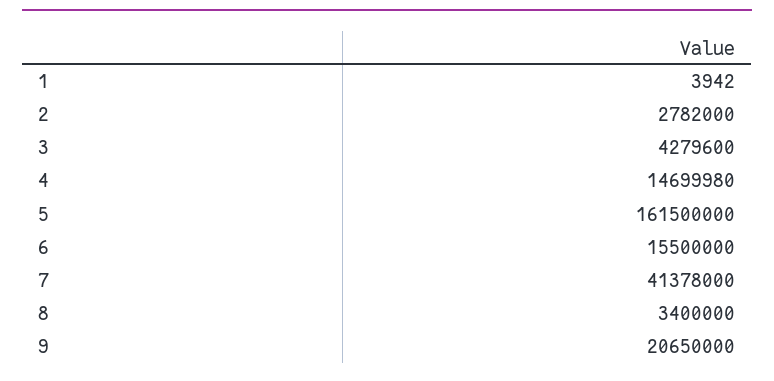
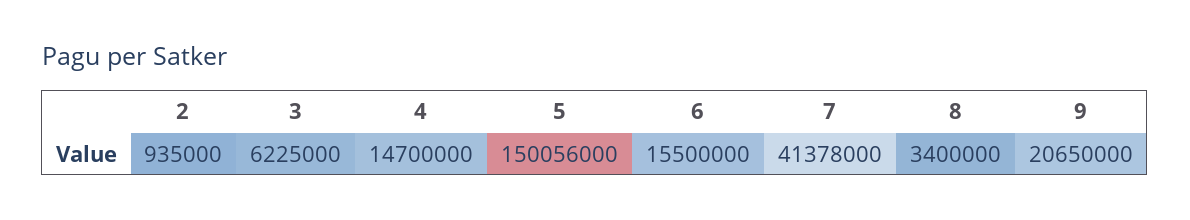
1: 3942 -> none
2: 2782000 -> 935000
3: 4279600 -> 6225000
4: 14699980 -> 14700000
5: 161500000 -> 150056000

